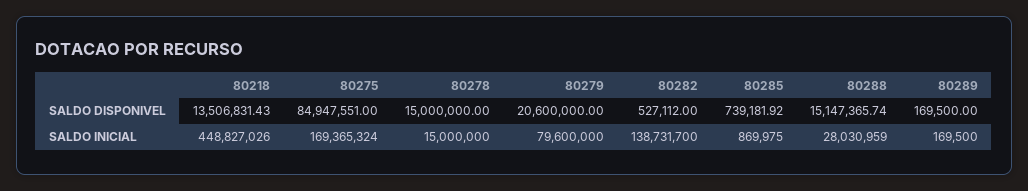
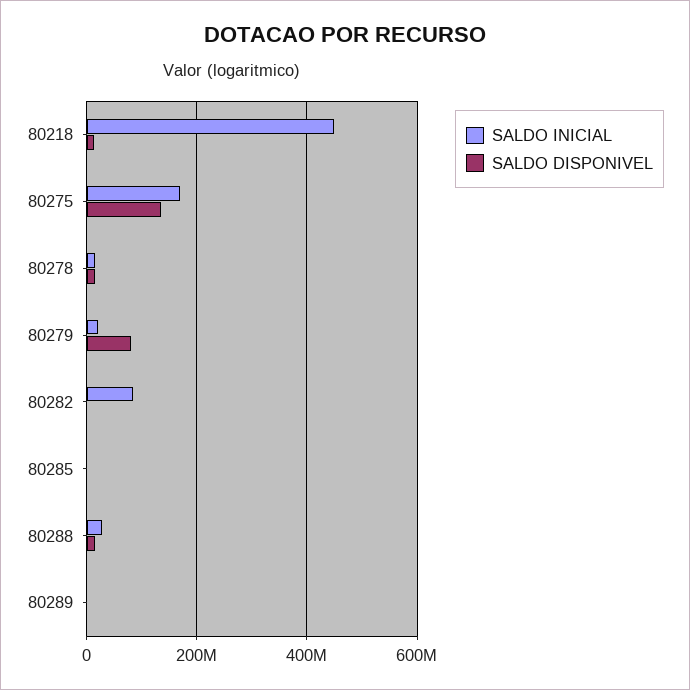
SALDO DISPONIVEL, 80275: 84947551 -> 140000000
SALDO DISPONIVEL, 80279: 20600000 -> 80000000
SALDO INICIAL, 80279: 79600000 -> 20000000
SALDO INICIAL, 80282: 138731700 -> 80000000

